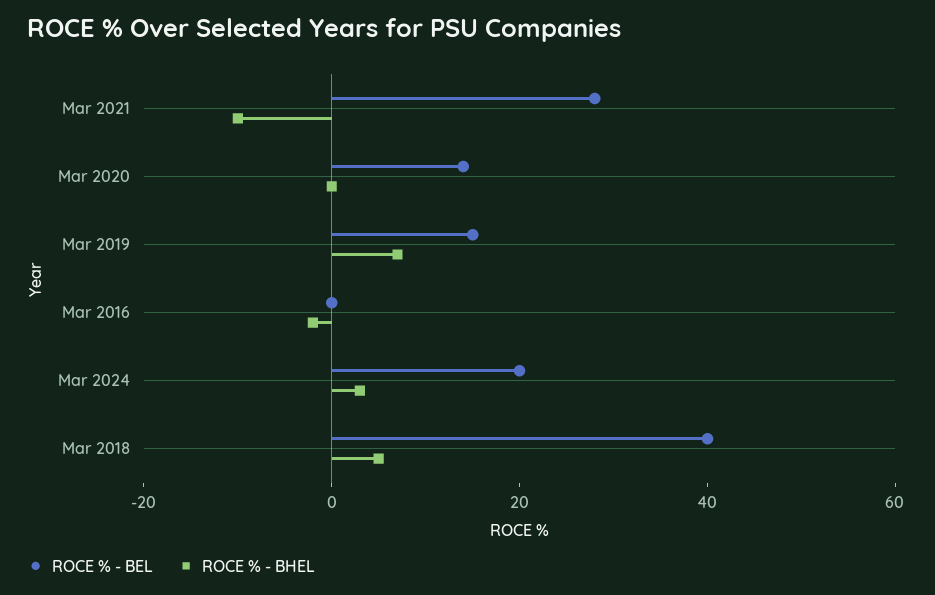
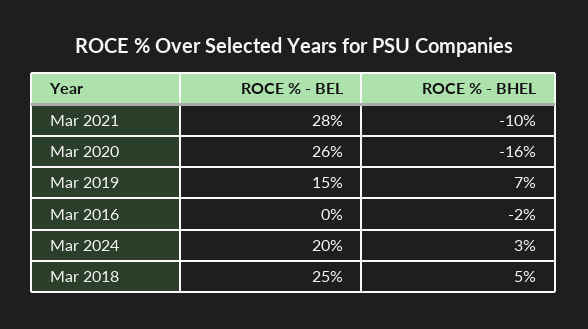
ROCE % - BEL, Mar 2020: 15 -> 26
ROCE % - BHEL, Mar 2020: 0 -> -16
ROCE % - BEL, Mar 2018: 40 -> 25

